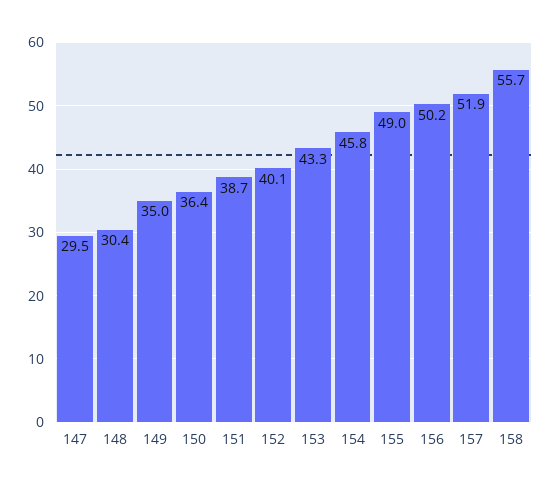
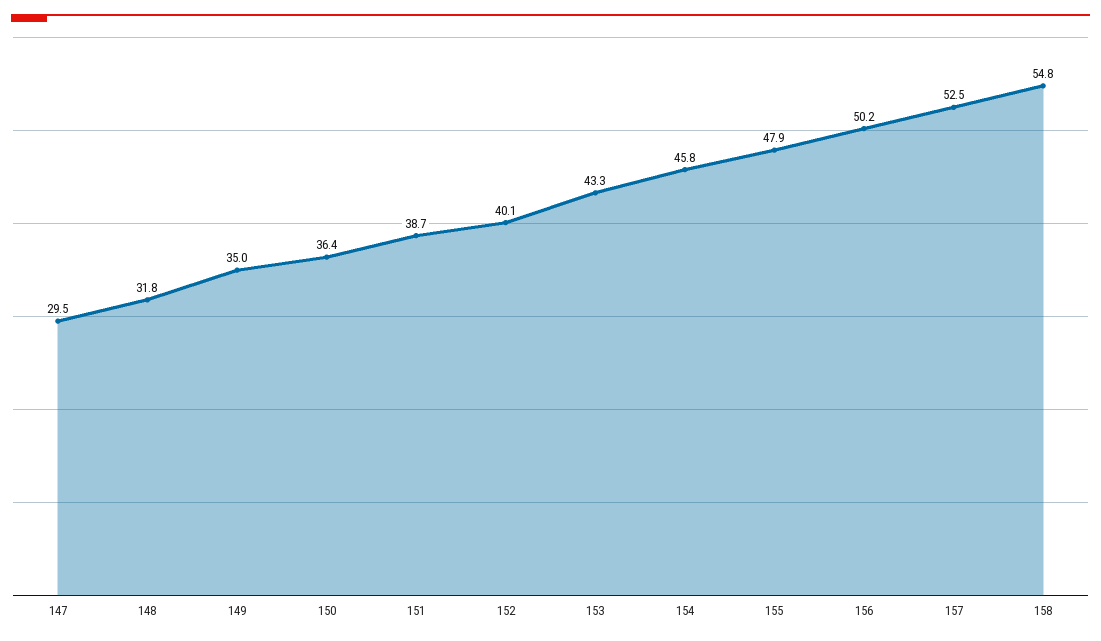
148: 30.4 -> 31.8
155: 49 -> 47.9
157: 51.9 -> 52.5
158: 55.7 -> 54.8

